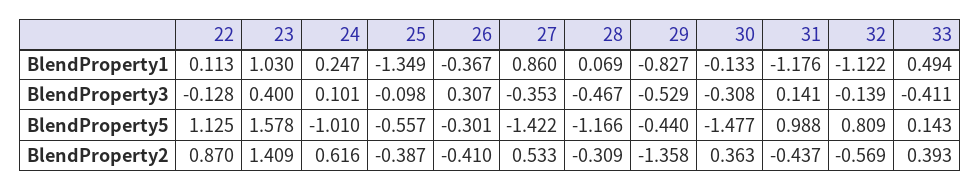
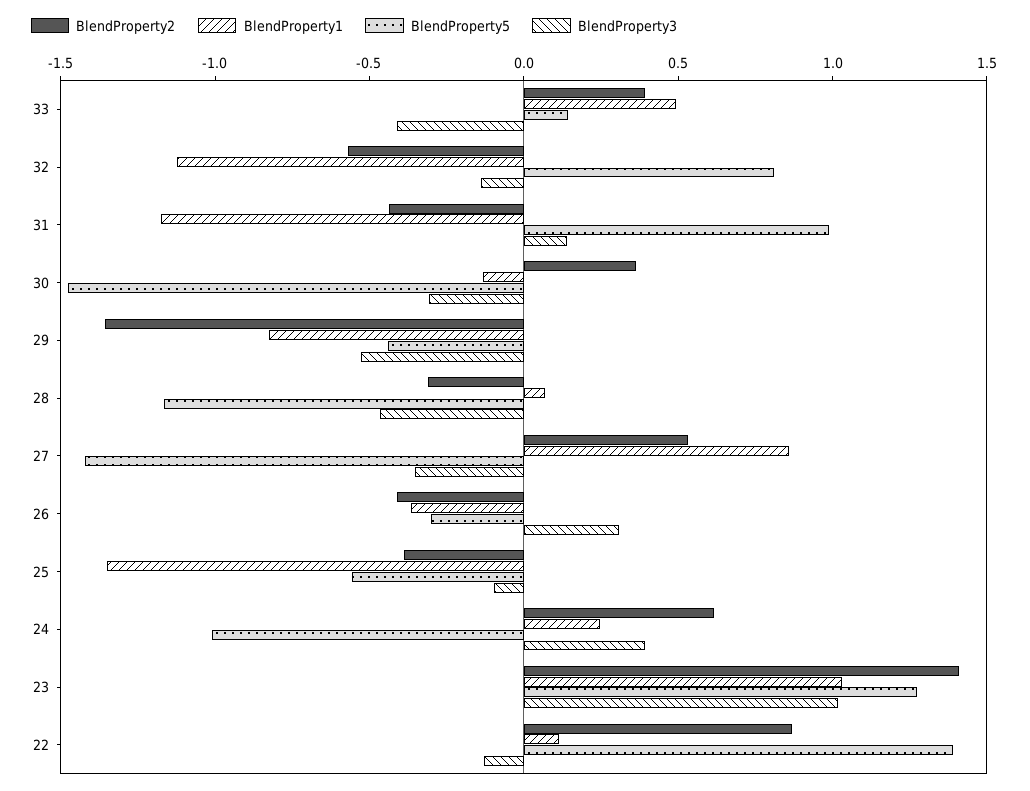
BlendProperty3, 23: 0.4 -> 1
BlendProperty3, 24: 0.101 -> 0.4
BlendProperty5, 22: 1.125 -> 1.4
BlendProperty5, 23: 1.578 -> 1.3

